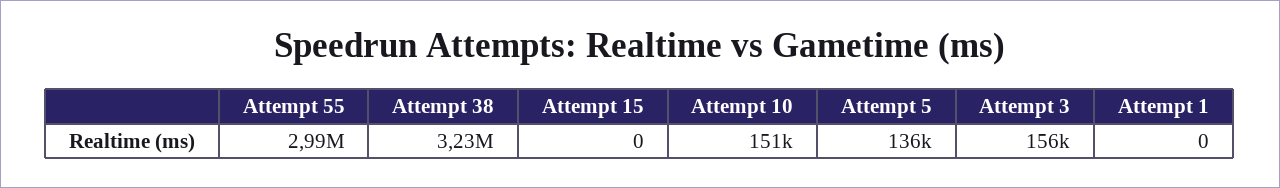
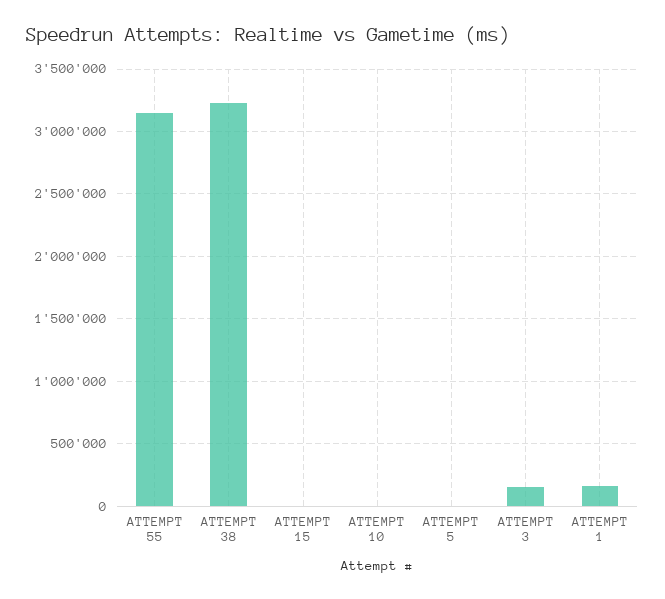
Attempt 55: 2990000 -> 3150000
Attempt 10: 151000 -> 0
Attempt 5: 136000 -> 0
Attempt 1: 0 -> 150000

